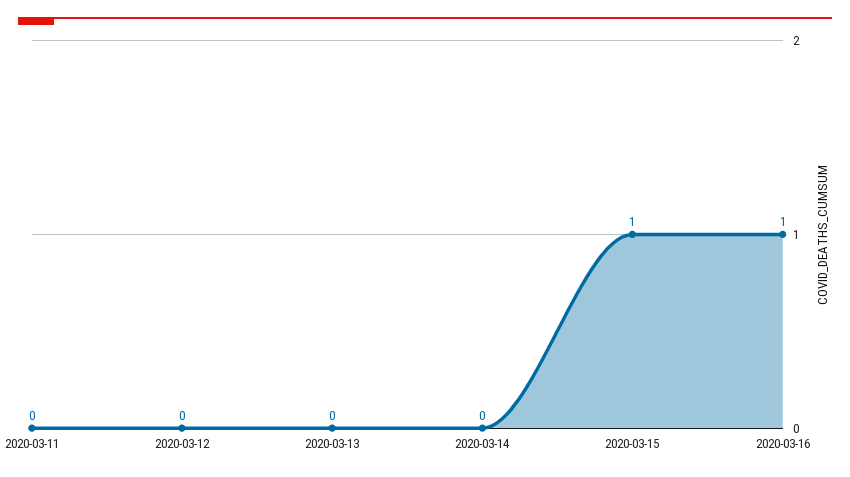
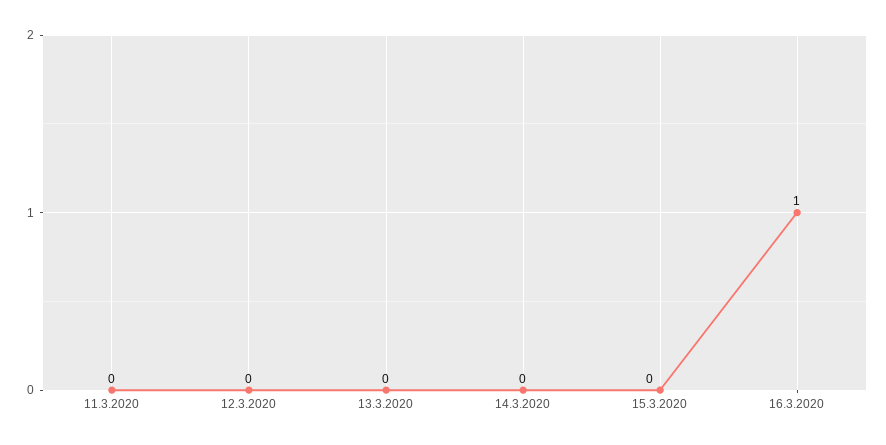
2020-03-15: 1 -> 0

